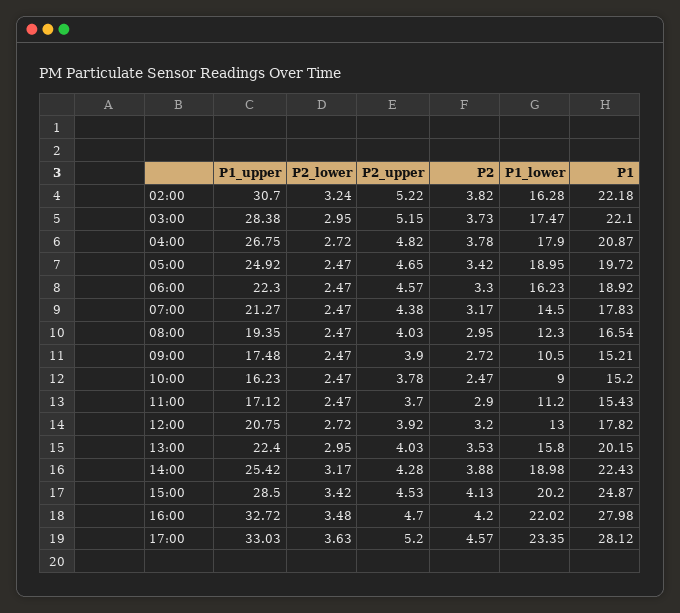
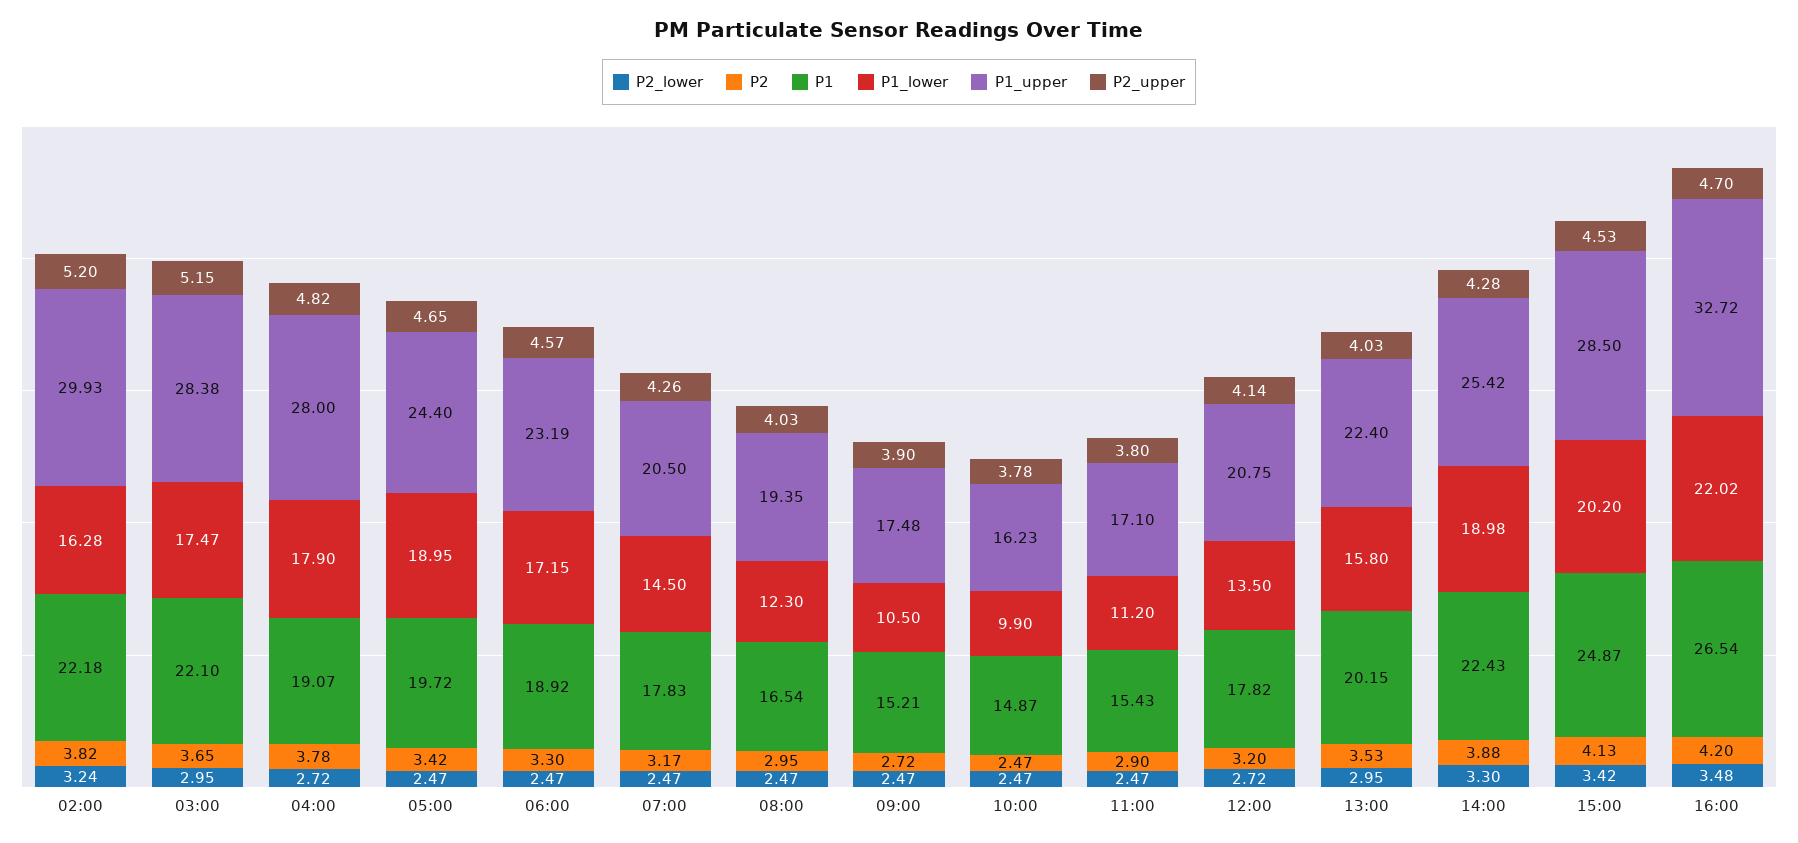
P1_upper, 02:00: 30.7 -> 29.93
P2_upper, 02:00: 5.22 -> 5.2
P2, 03:00: 3.73 -> 3.65
P1_upper, 04:00: 26.75 -> 28
P1, 04:00: 20.87 -> 19.07
P1_upper, 05:00: 24.92 -> 24.4
P1_upper, 06:00: 22.3 -> 23.19
P1_lower, 06:00: 16.23 -> 17.15
P1_upper, 07:00: 21.27 -> 20.5
P2_upper, 07:00: 4.38 -> 4.26
P1_lower, 10:00: 9 -> 9.9
P1, 10:00: 15.2 -> 14.87
P1_upper, 11:00: 17.12 -> 17.1
P2_upper, 11:00: 3.7 -> 3.8
P2_upper, 12:00: 3.92 -> 4.14
P1_lower, 12:00: 13 -> 13.5
P2_lower, 14:00: 3.17 -> 3.3
P1, 16:00: 27.98 -> 26.54
P1_upper, 17:00: 33.03 -> none
P2_lower, 17:00: 3.63 -> none
P2_upper, 17:00: 5.2 -> none
P2, 17:00: 4.57 -> none
P1_lower, 17:00: 23.35 -> none
P1, 17:00: 28.12 -> none

